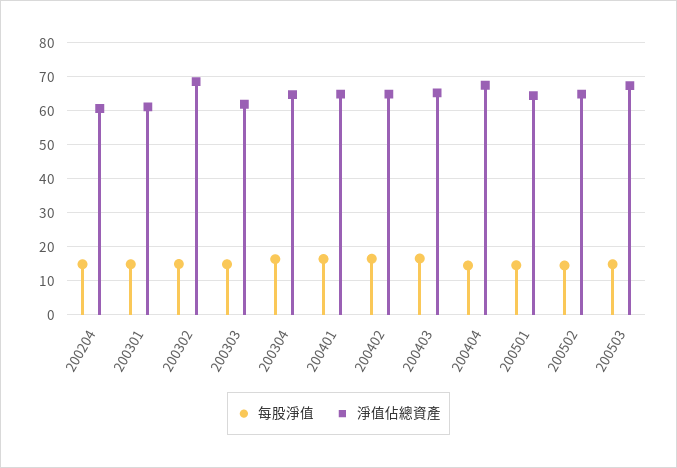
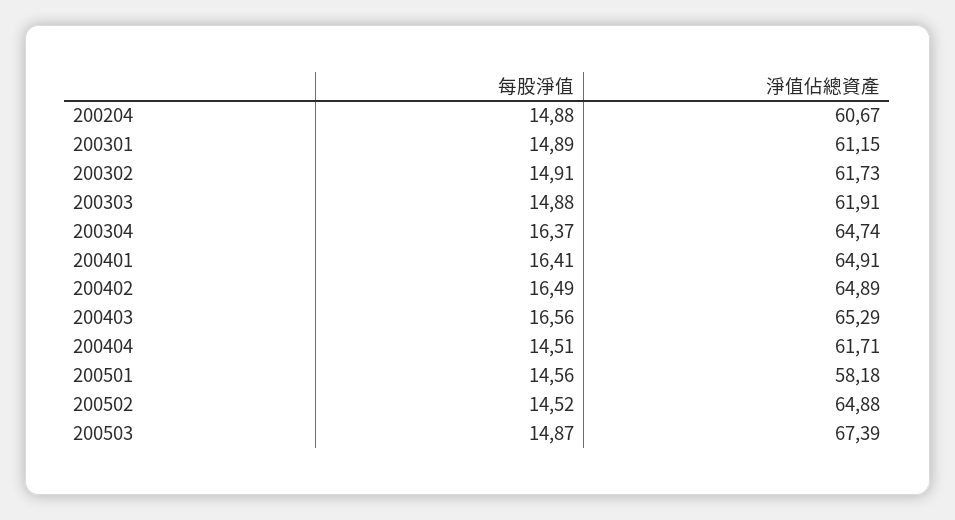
淨值佔總資產, 200302: 68 -> 61.73
淨值佔總資產, 200404: 68 -> 61.71
淨值佔總資產, 200501: 64 -> 58.18

